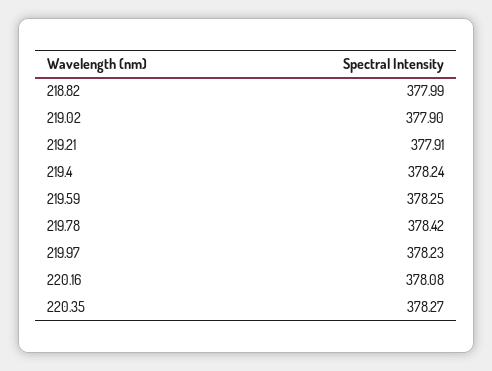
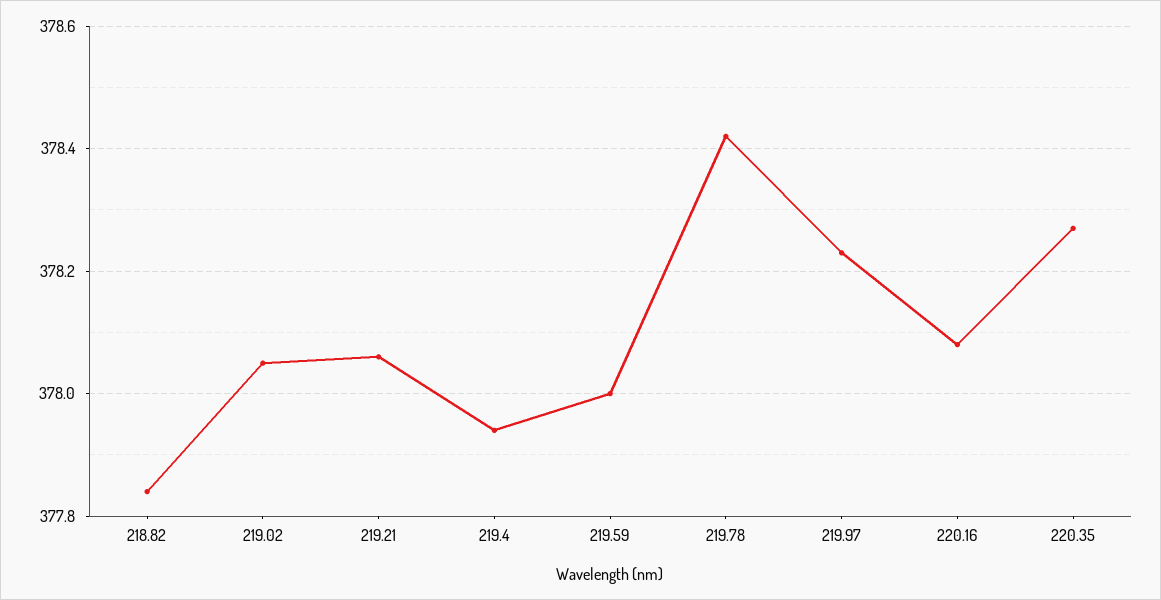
218.82: 377.99 -> 377.85
219.02: 377.9 -> 378.05
219.21: 377.91 -> 378.05
219.4: 378.24 -> 377.95
219.59: 378.25 -> 378

